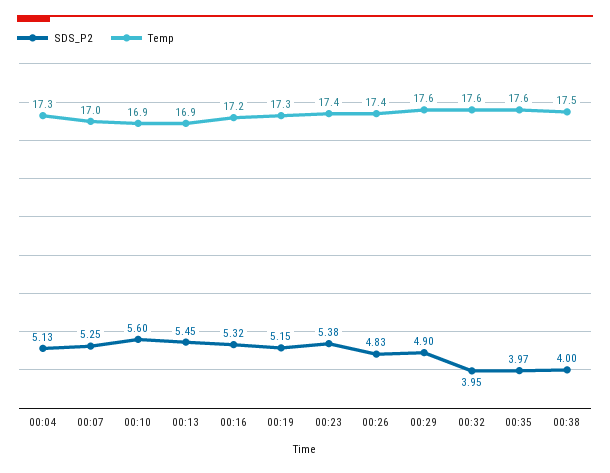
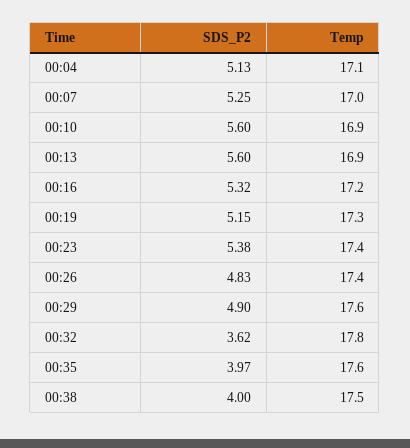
Temp, 00:04: 17.3 -> 17.1
SDS_P2, 00:13: 5.45 -> 5.6
SDS_P2, 00:32: 3.95 -> 3.62
Temp, 00:32: 17.6 -> 17.8

